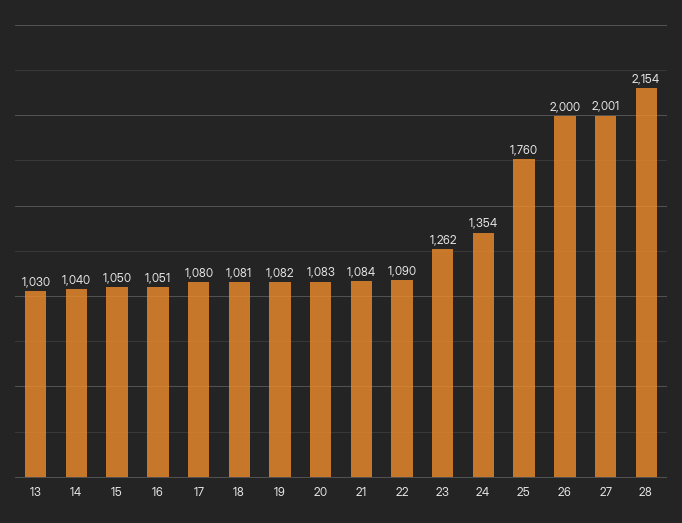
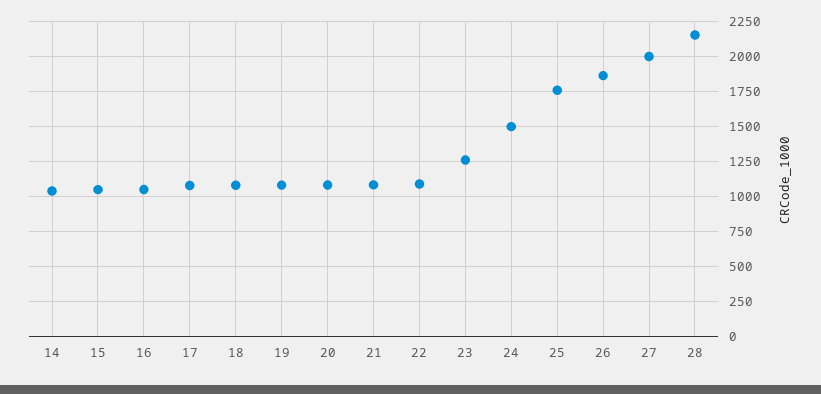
13: 1030 -> none
24: 1354 -> 1500
26: 2000 -> 1850

